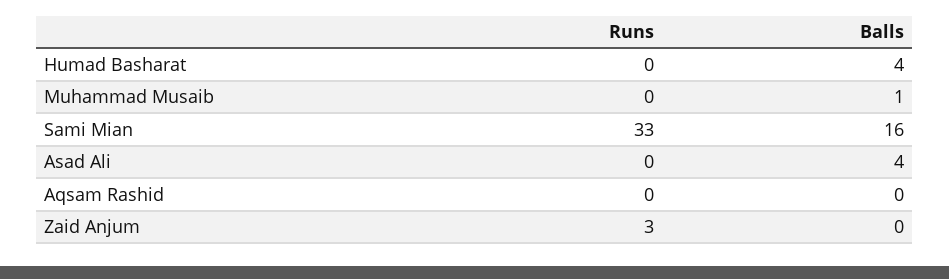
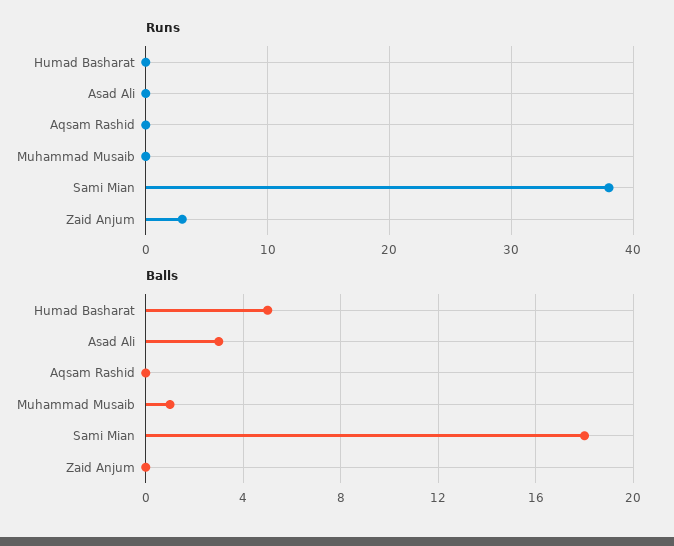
Balls, Humad Basharat: 4 -> 5
Runs, Sami Mian: 33 -> 38
Balls, Sami Mian: 16 -> 18
Balls, Asad Ali: 4 -> 3

